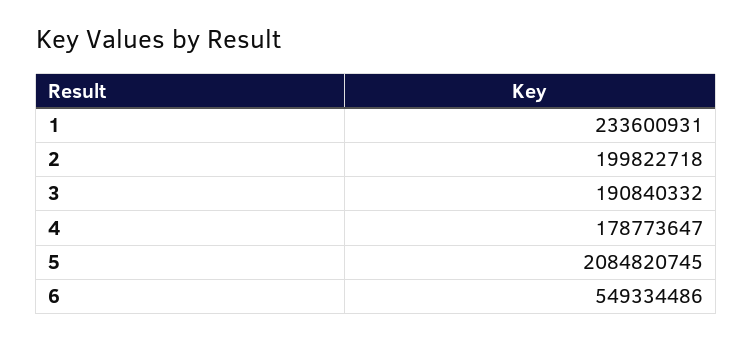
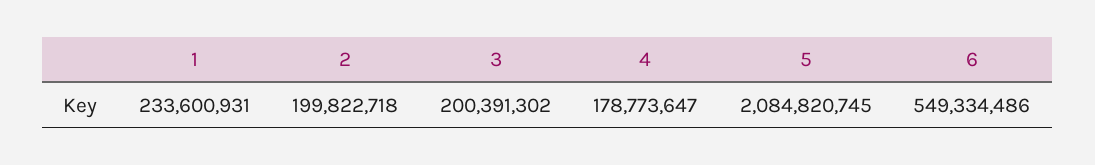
3: 190840332 -> 200391302

